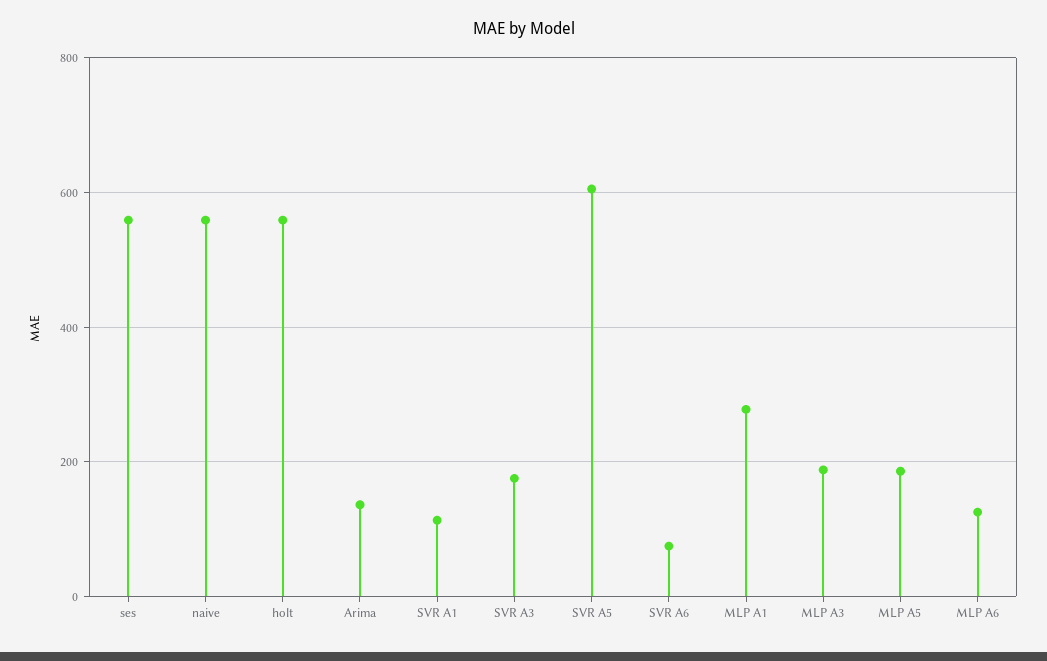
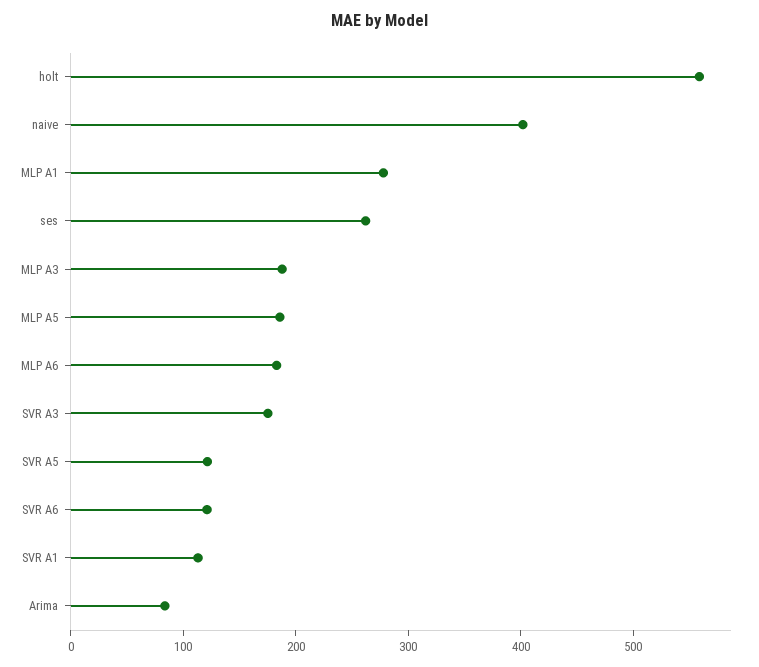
ses: 560 -> 260
naive: 560 -> 400
Arima: 140 -> 80
SVR A5: 600 -> 120
SVR A6: 80 -> 120
MLP A6: 120 -> 180

